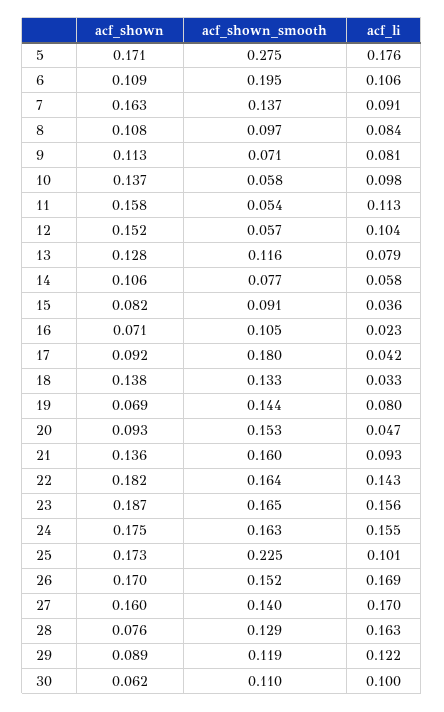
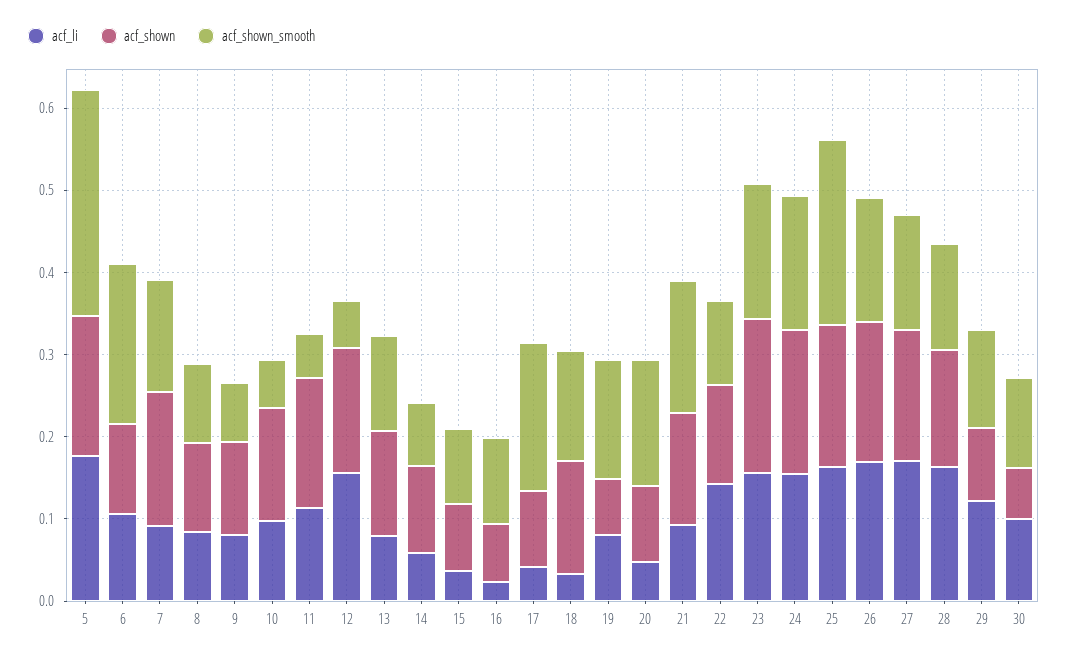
acf_li, 12: 0.104 -> 0.16
acf_shown, 22: 0.182 -> 0.12
acf_shown_smooth, 22: 0.164 -> 0.1
acf_li, 25: 0.101 -> 0.16
acf_shown, 28: 0.076 -> 0.14

